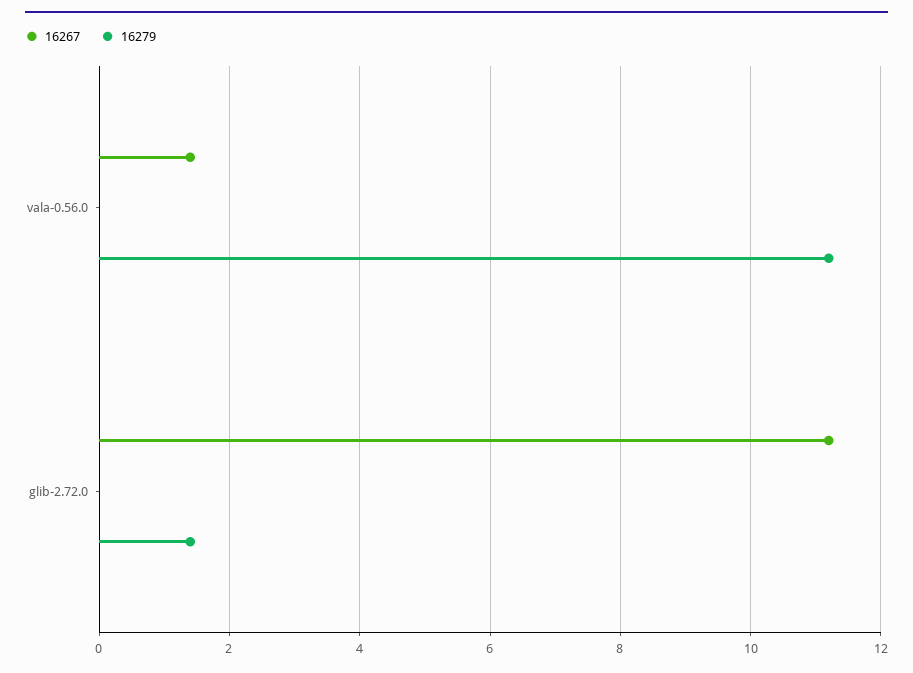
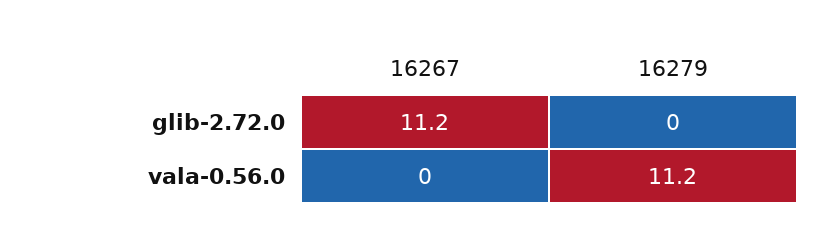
16267, vala-0.56.0: 1.5 -> 0
16279, glib-2.72.0: 1.5 -> 0

